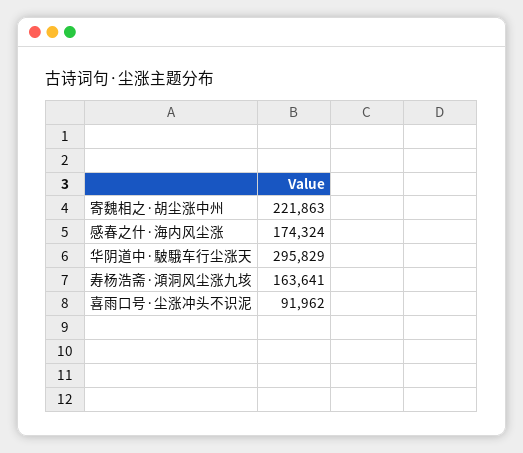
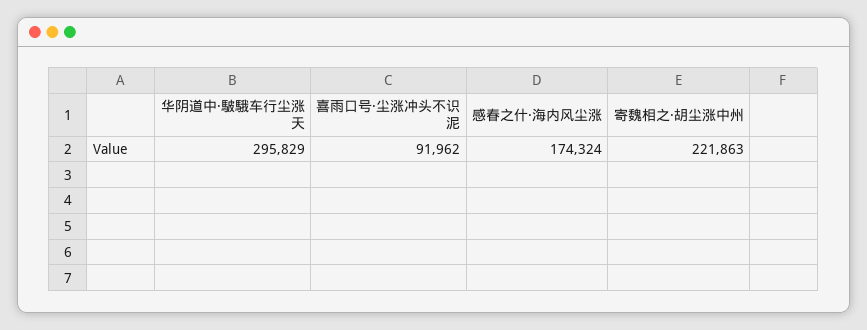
寿杨浩斋·澒洞风尘涨九垓: 163641 -> none

